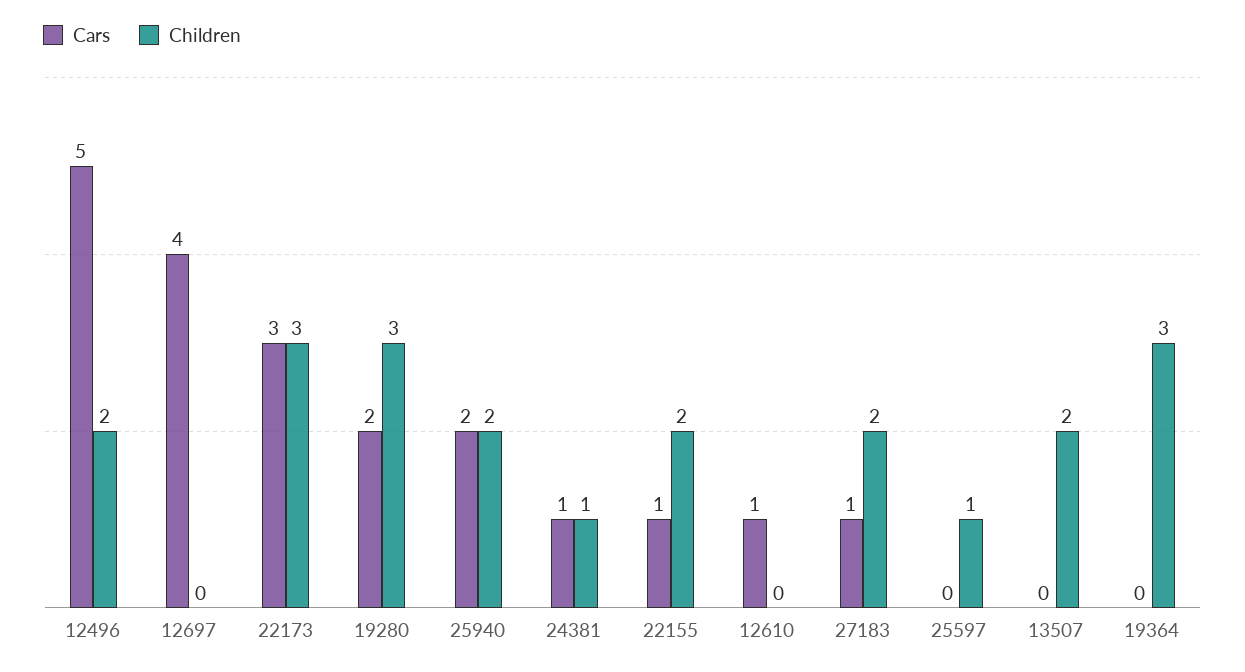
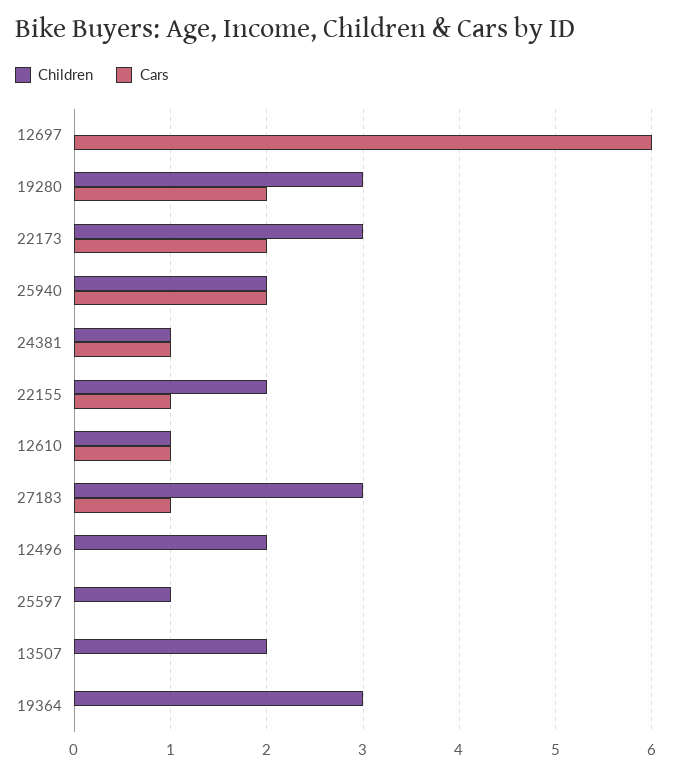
Cars, 12496: 5 -> 0
Cars, 12697: 4 -> 6
Cars, 22173: 3 -> 2
Children, 12610: 0 -> 1
Children, 27183: 2 -> 3

